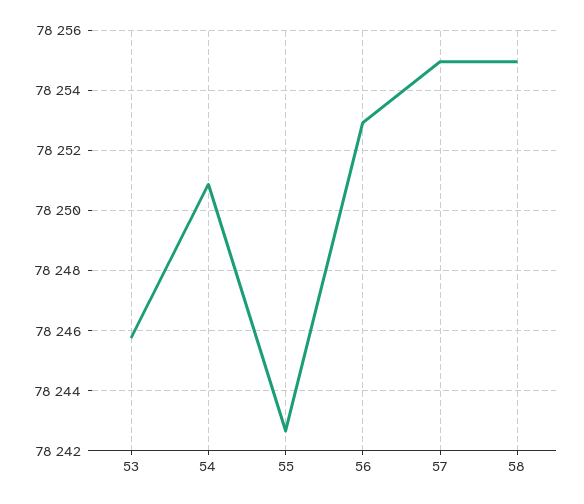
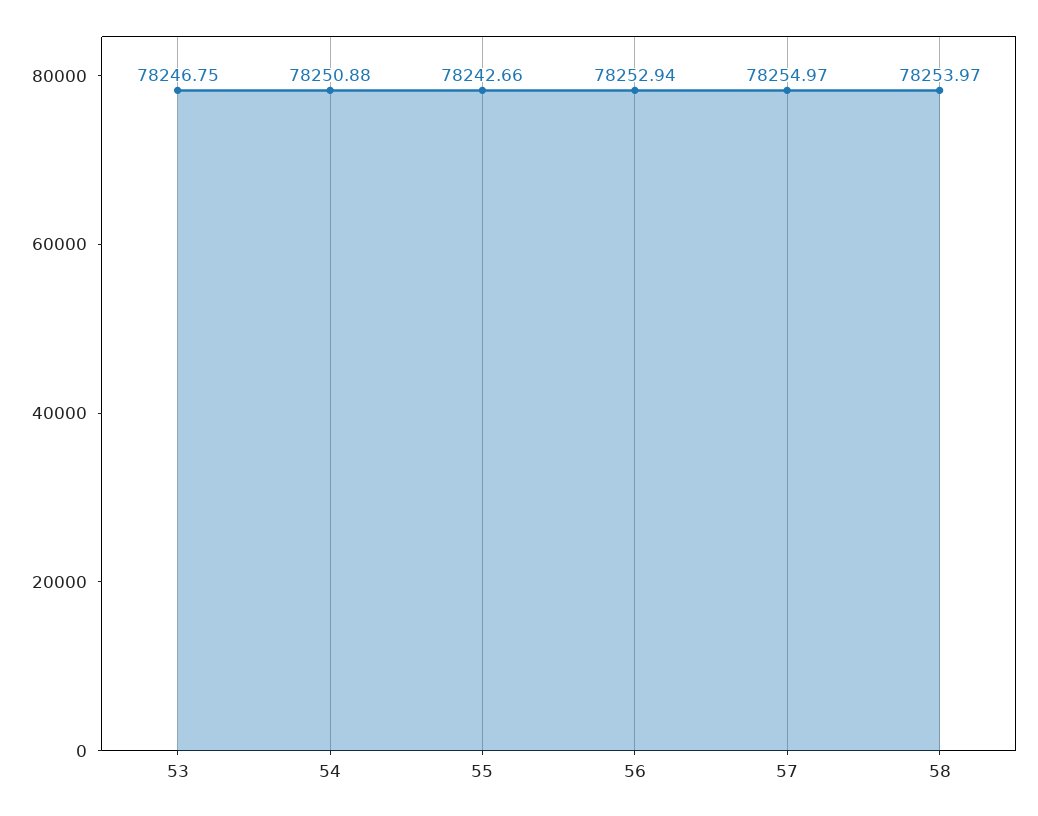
53: 78245.8 -> 78246.75
58: 78255 -> 78253.97

